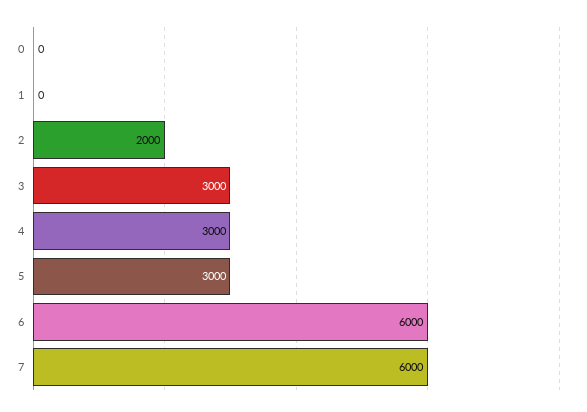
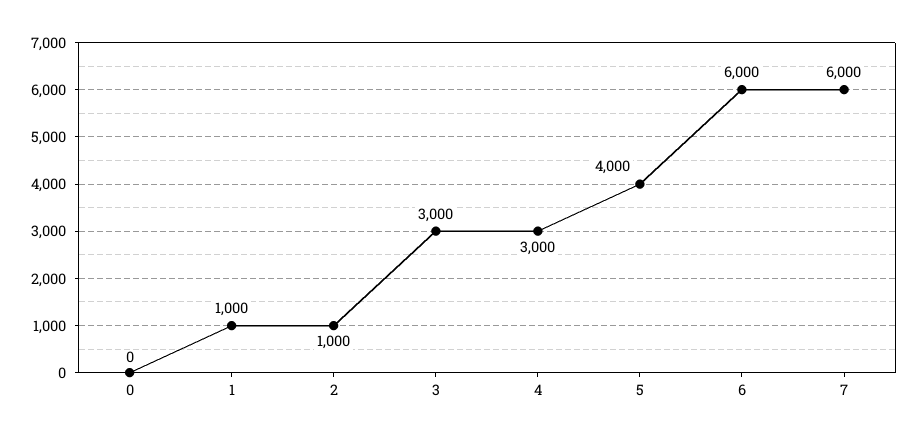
1: 0 -> 1000
2: 2000 -> 1000
5: 3000 -> 4000

